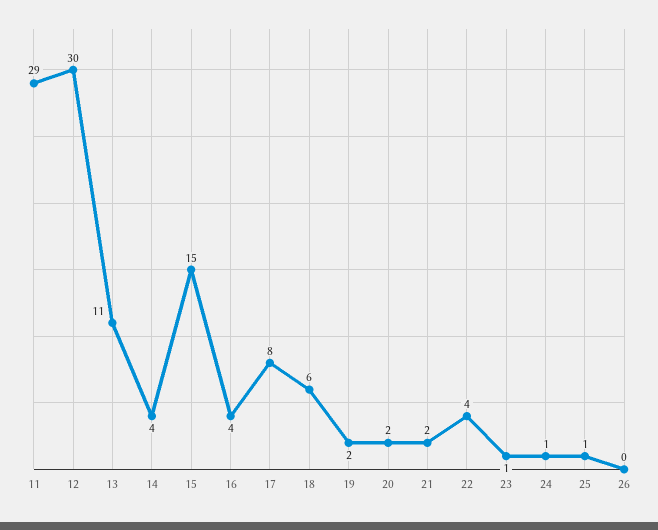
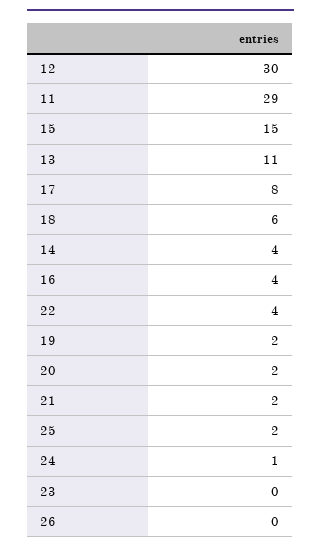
23: 1 -> 0
25: 1 -> 2

